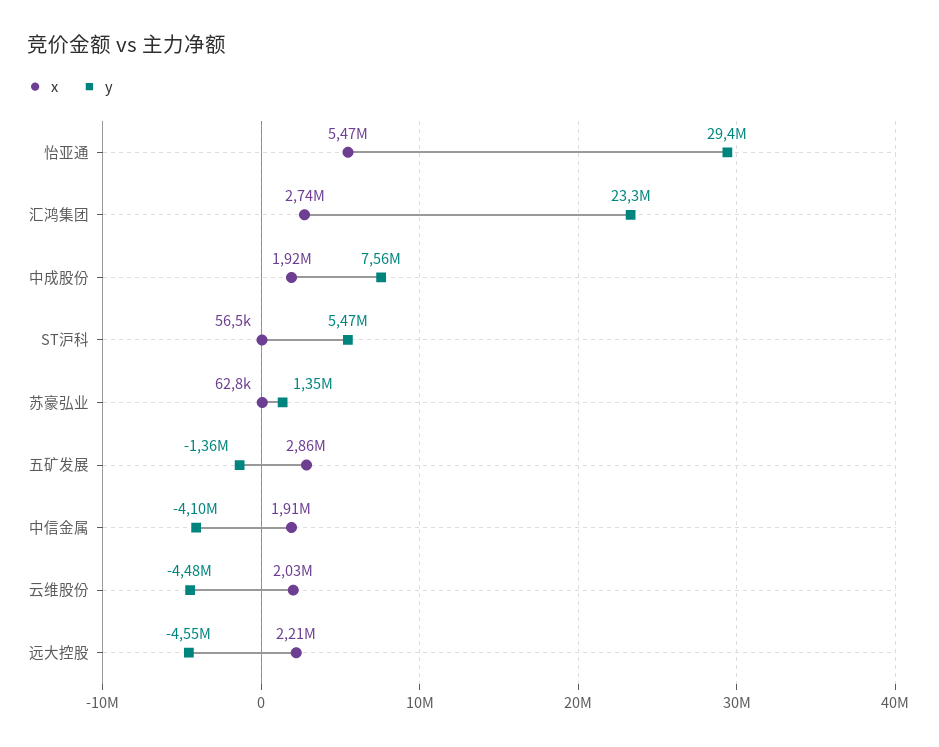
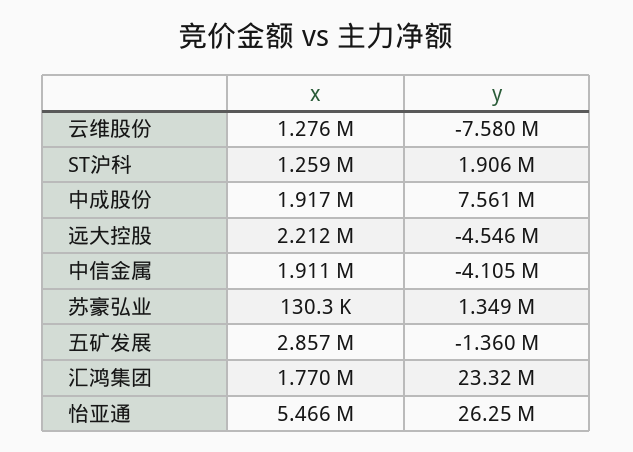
y, 怡亚通: 29400000 -> 26250000
x, 汇鸿集团: 2740000 -> 1770000
x, ST沪科: 56500 -> 1259000
y, ST沪科: 5470000 -> 1906000
x, 苏豪弘业: 62800 -> 130300
x, 云维股份: 2030000 -> 1276000
y, 云维股份: -4480000 -> -7580000

